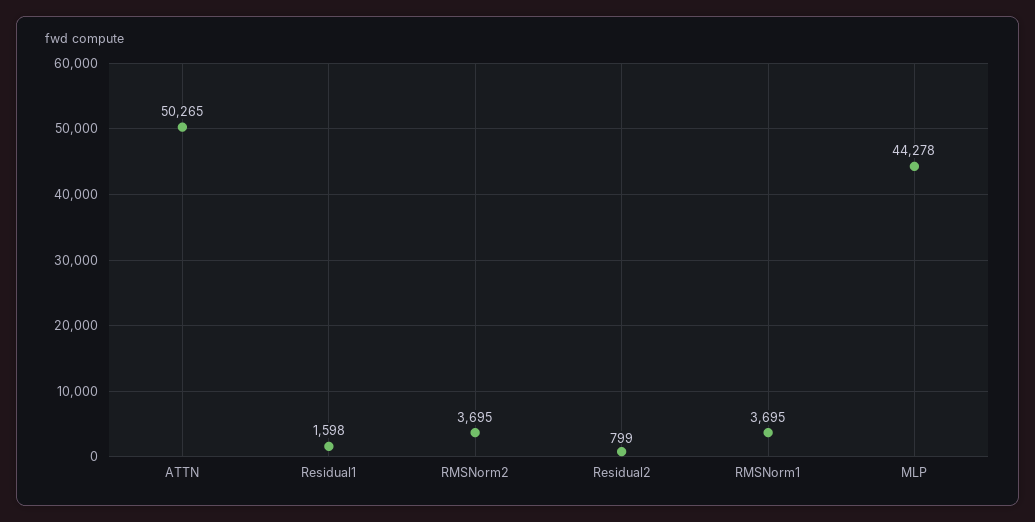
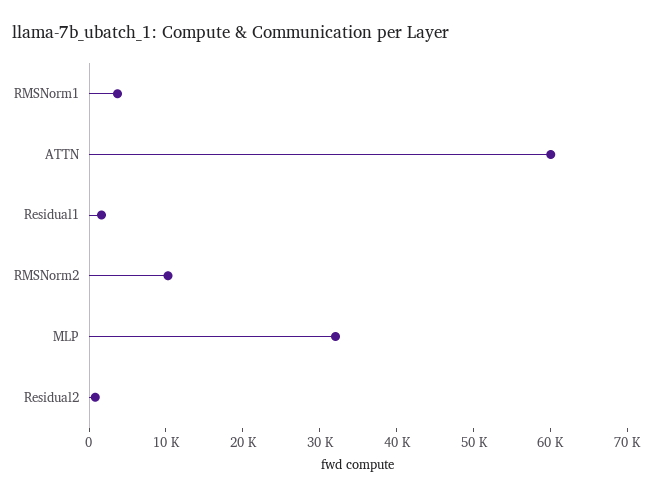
ATTN: 50265 -> 60000
RMSNorm2: 3695 -> 10000
MLP: 44278 -> 32000

